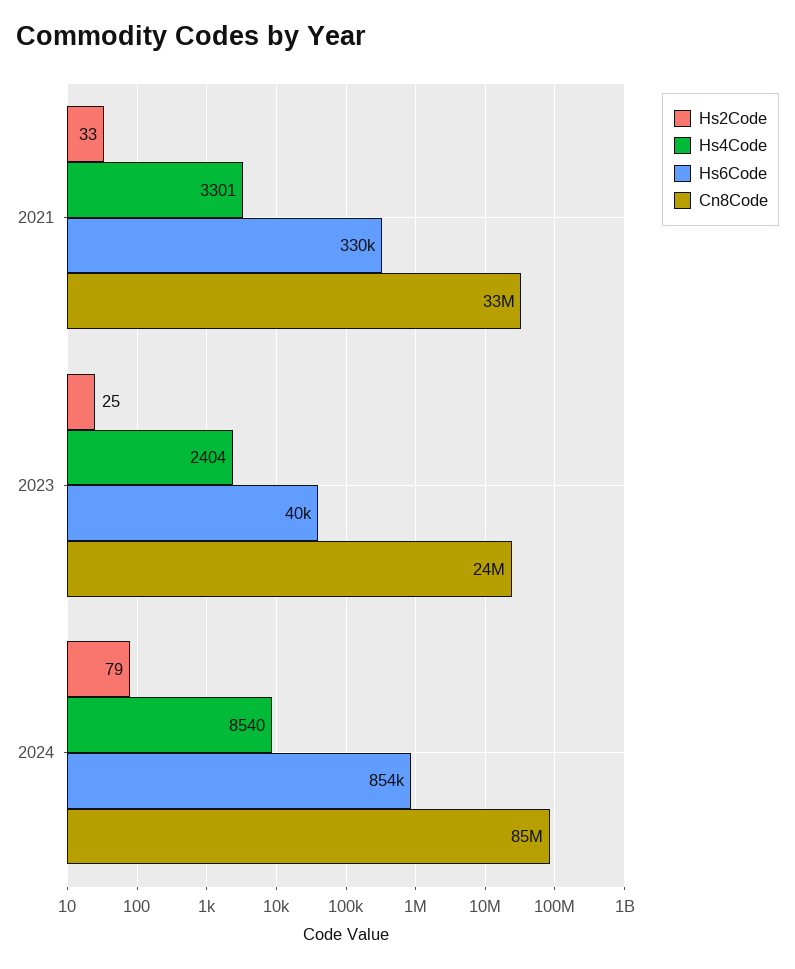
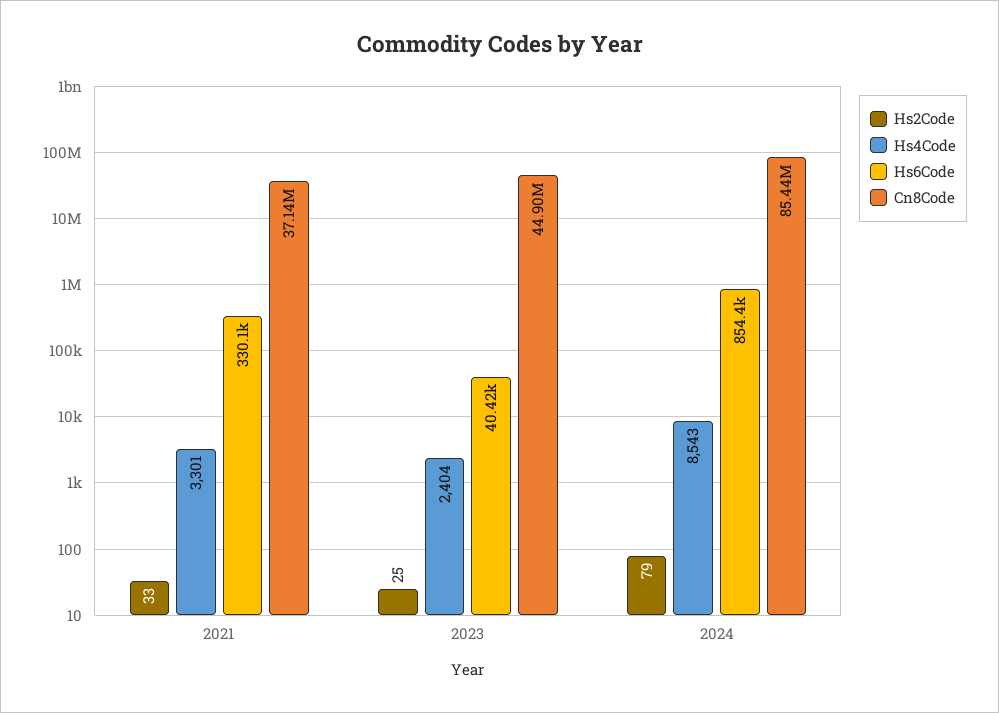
Cn8Code, 2021: 33000000 -> 37140000
Cn8Code, 2023: 24000000 -> 44900000
Hs4Code, 2024: 8540 -> 8543

